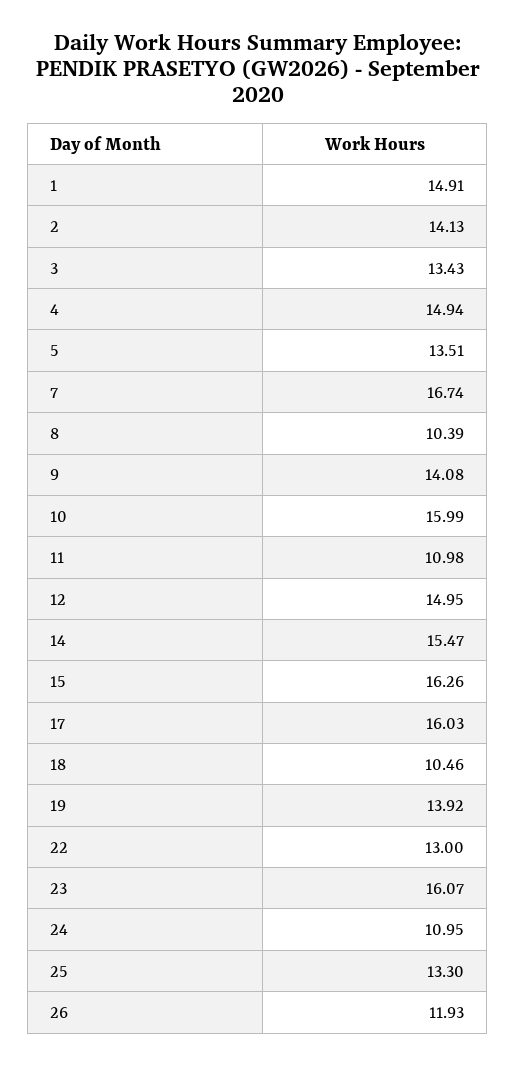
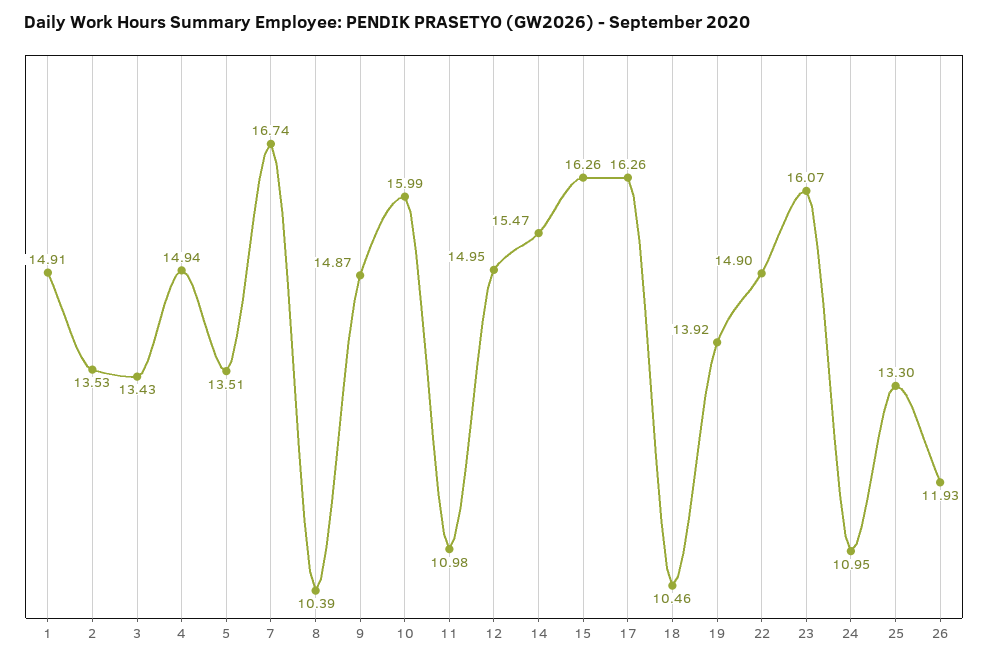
2: 14.13 -> 13.53
9: 14.08 -> 14.87
17: 16.03 -> 16.26
22: 13 -> 14.9

